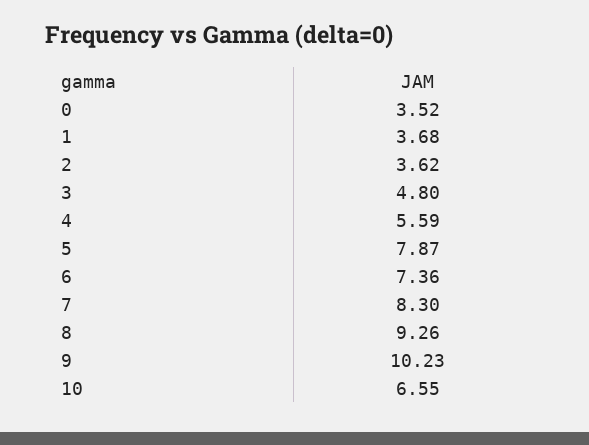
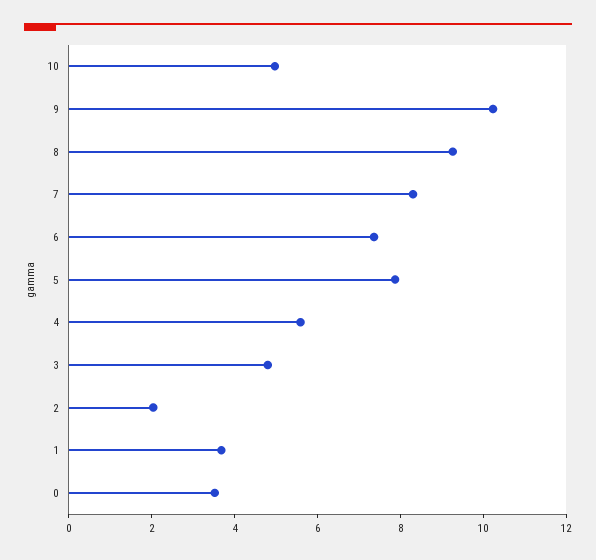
2: 3.62 -> 2
10: 6.55 -> 5

